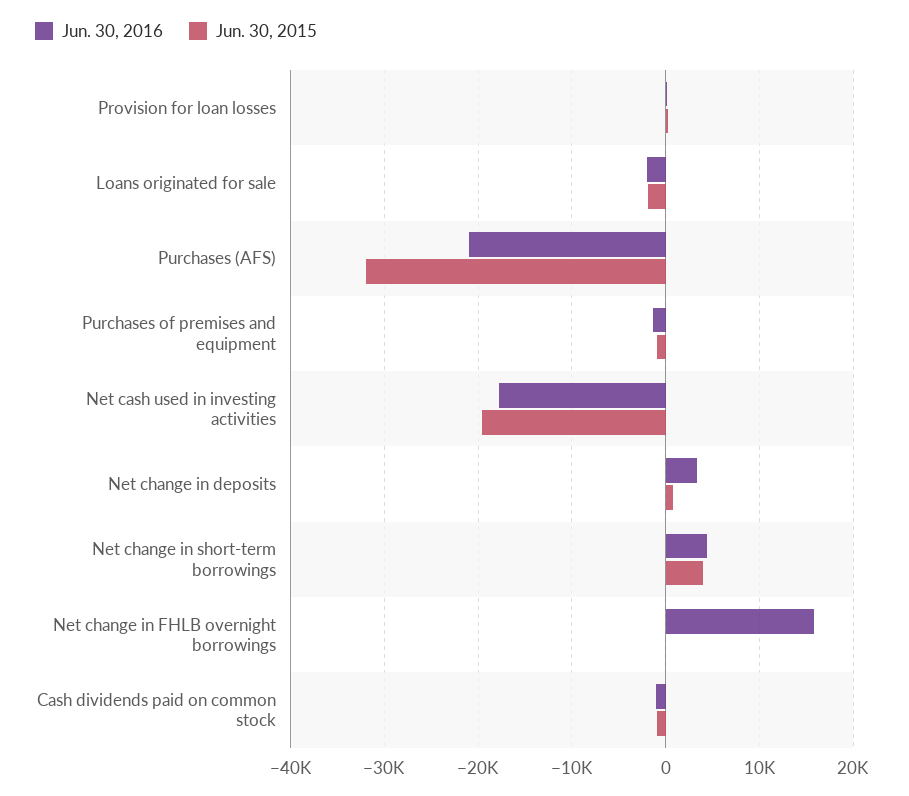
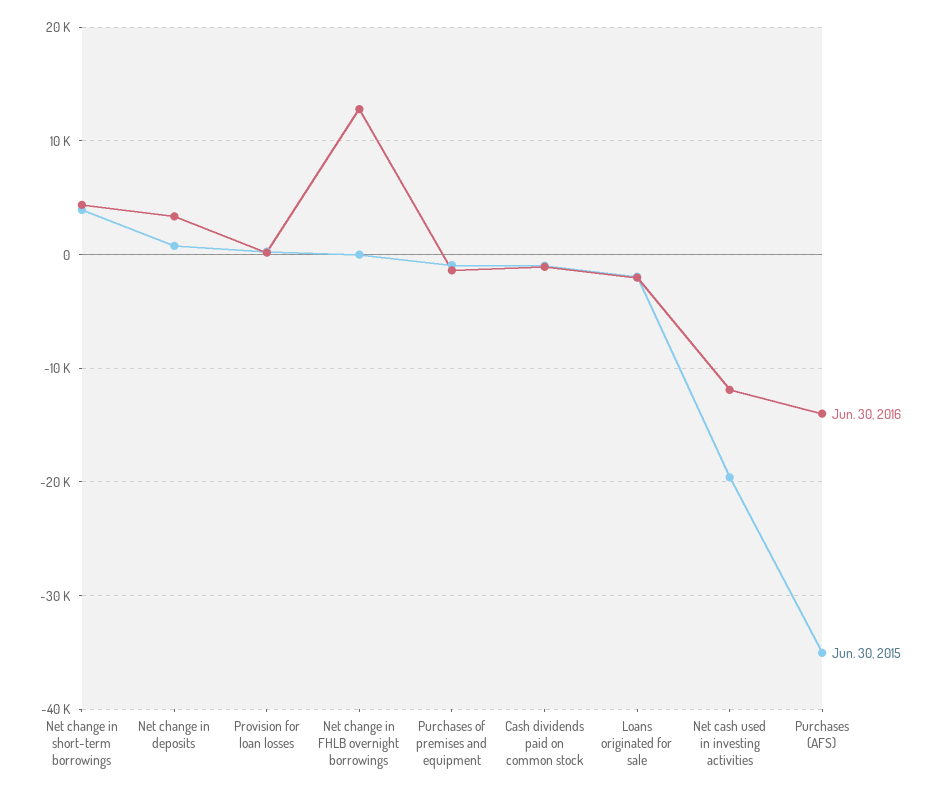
Jun. 30, 2016, Purchases (AFS): -21000 -> -14000
Jun. 30, 2015, Purchases (AFS): -32000 -> -35000
Jun. 30, 2016, Net cash used in investing activities: -18000 -> -12000
Jun. 30, 2016, Net change in FHLB overnight borrowings: 16000 -> 13000

